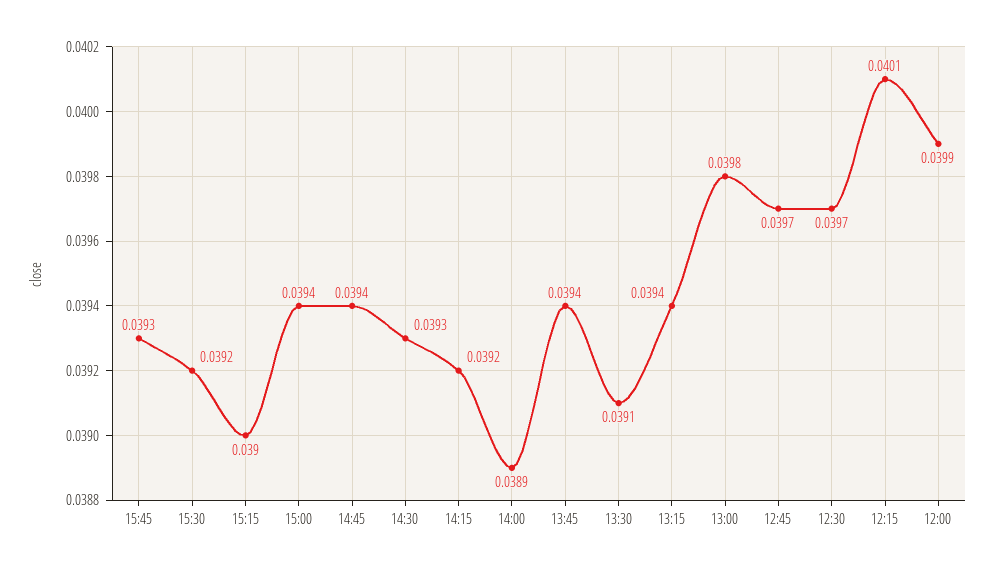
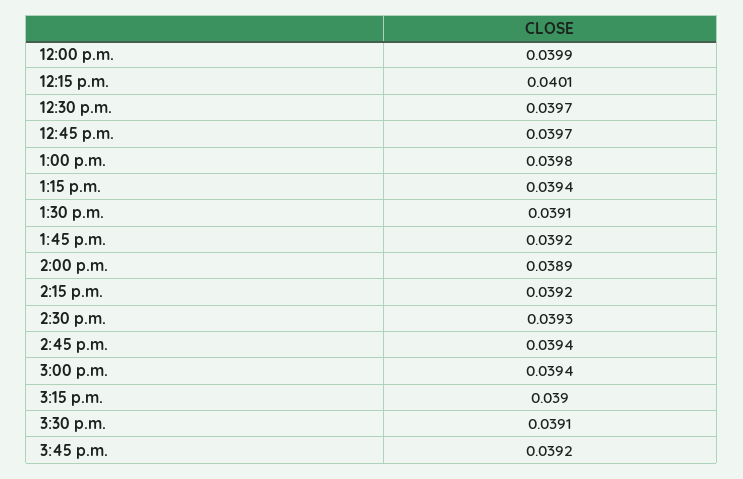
15:45: 0.0393 -> 0.0392
15:30: 0.0392 -> 0.0391
13:45: 0.0394 -> 0.0392

